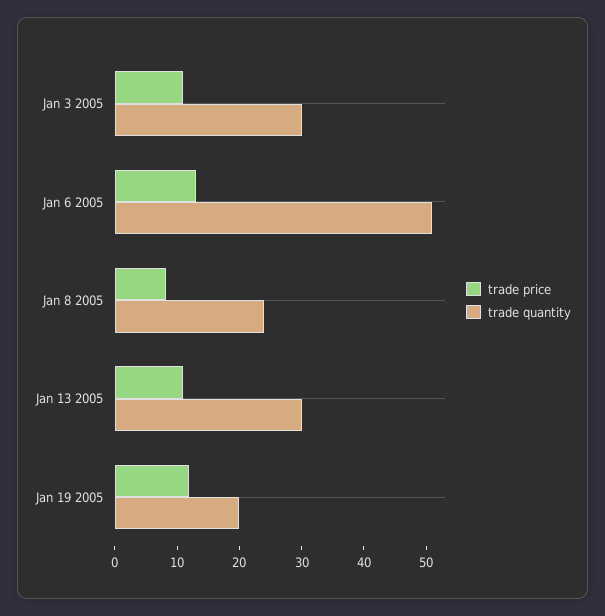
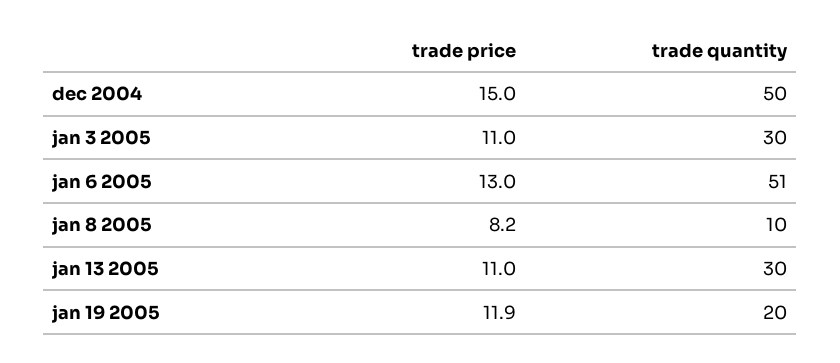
trade quantity, Jan 8 2005: 24 -> 10
trade price, dec 2004: none -> 15
trade quantity, dec 2004: none -> 50

